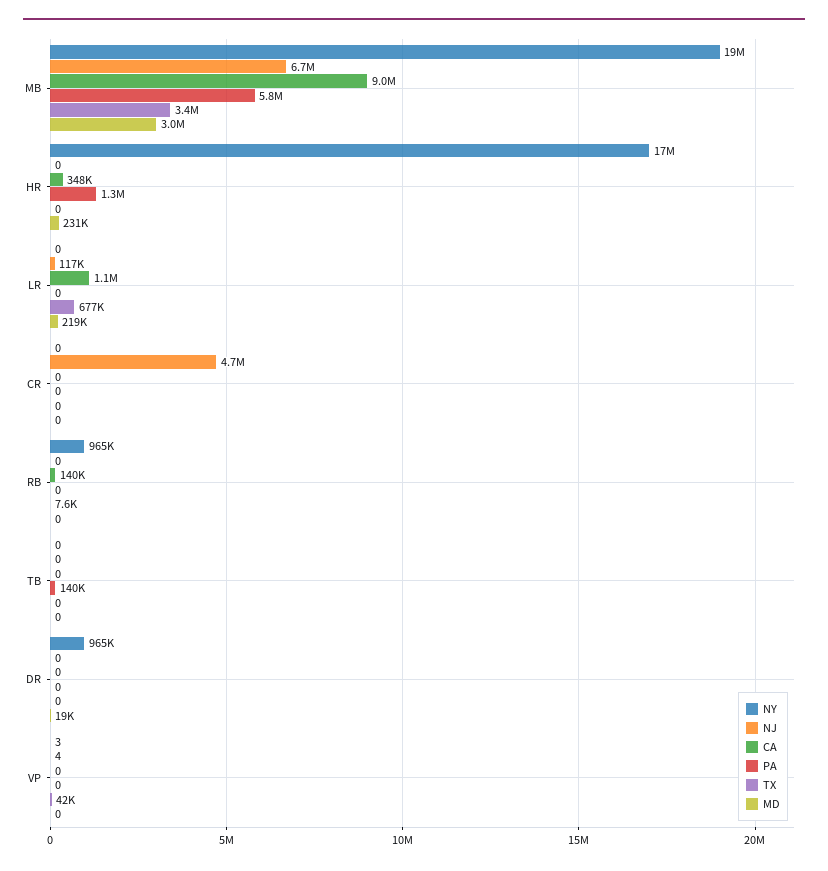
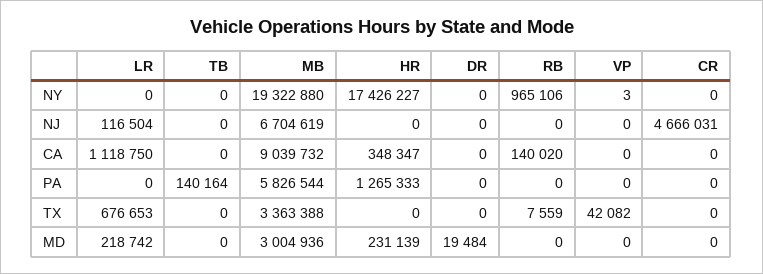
NY, DR: 965000 -> 0
NJ, VP: 4 -> 0

